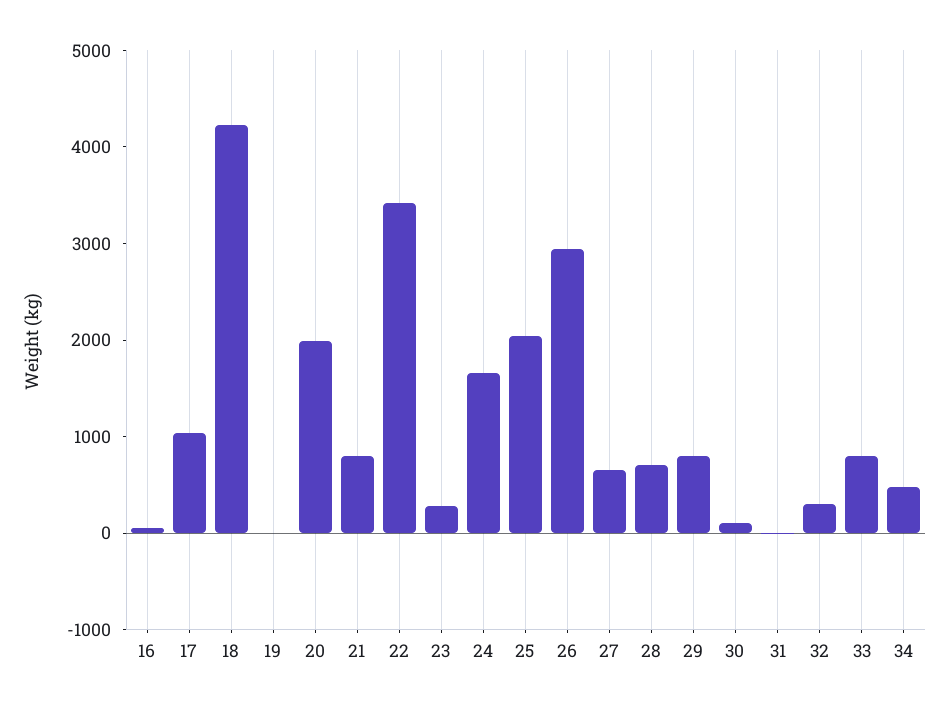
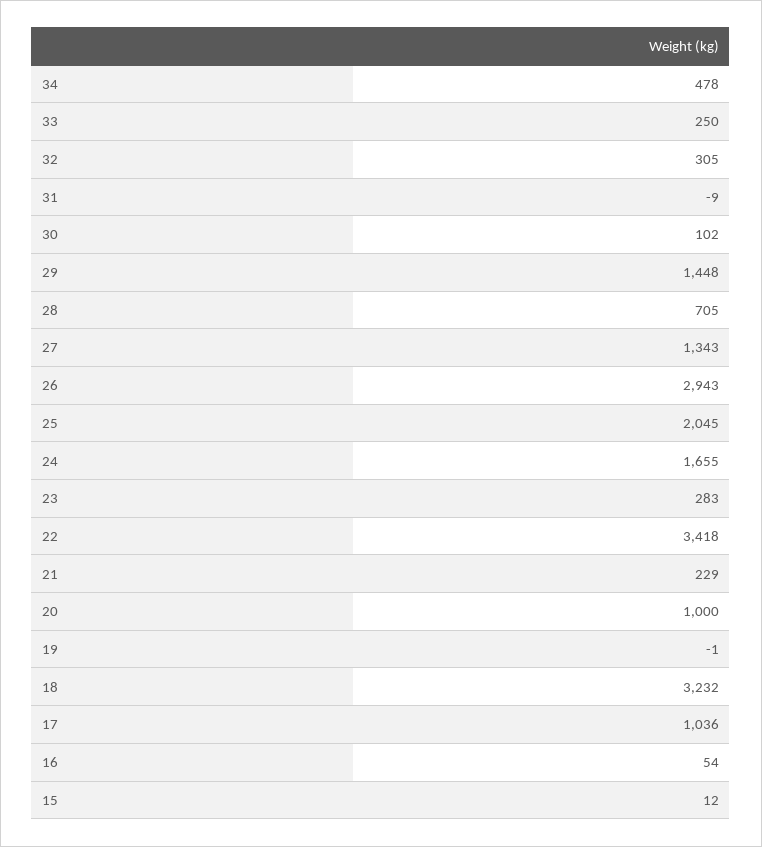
18: 4200 -> 3232
20: 2000 -> 1000
21: 800 -> 229
27: 600 -> 1343
29: 800 -> 1448
33: 800 -> 250
15: none -> 12

